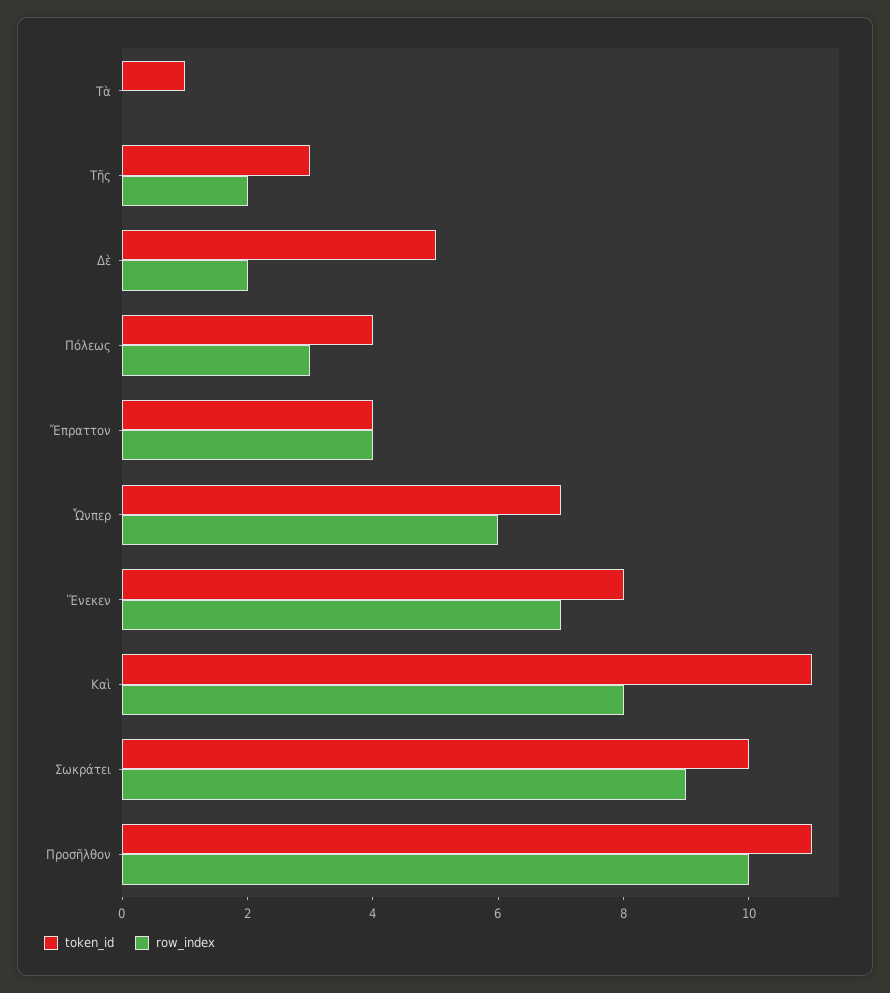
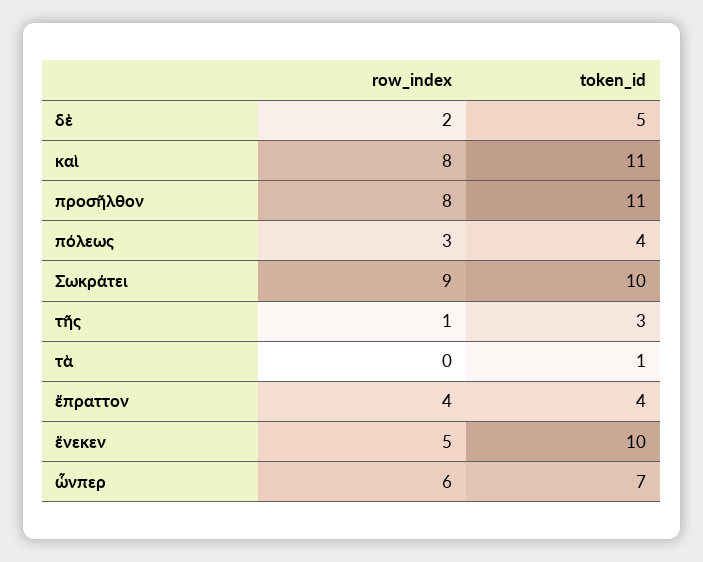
row_index, Τῆς: 2 -> 1
token_id, Ἕνεκεν: 8 -> 10
row_index, Ἕνεκεν: 7 -> 5
row_index, Προσῆλθον: 10 -> 8

